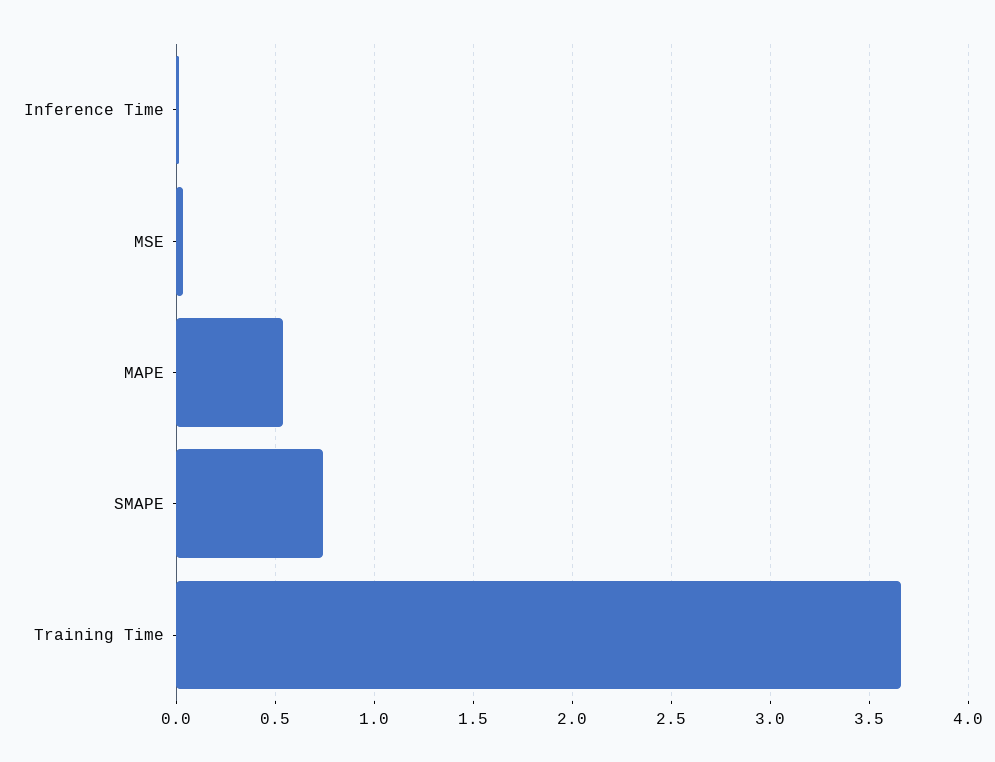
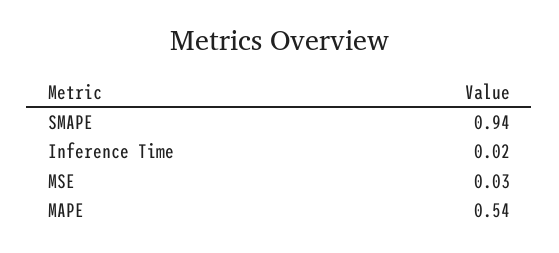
SMAPE: 0.75 -> 0.94
Training Time: 3.65 -> none

